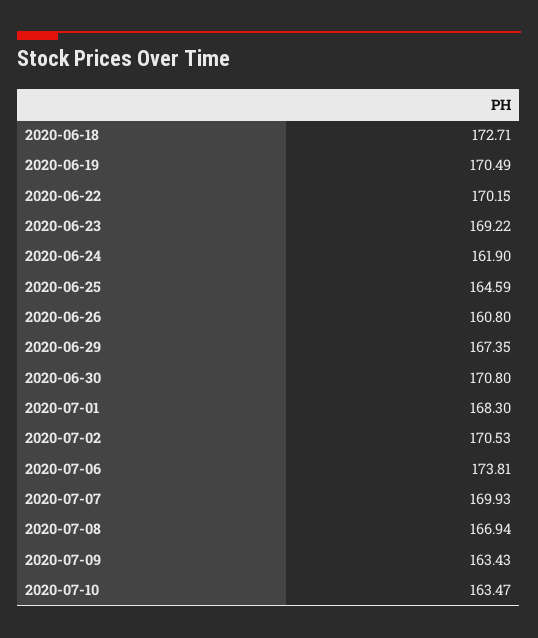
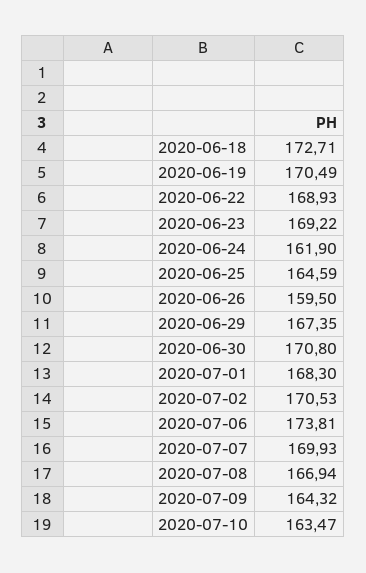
2020-06-22: 170.15 -> 168.93
2020-06-26: 160.8 -> 159.5
2020-07-09: 163.43 -> 164.32

